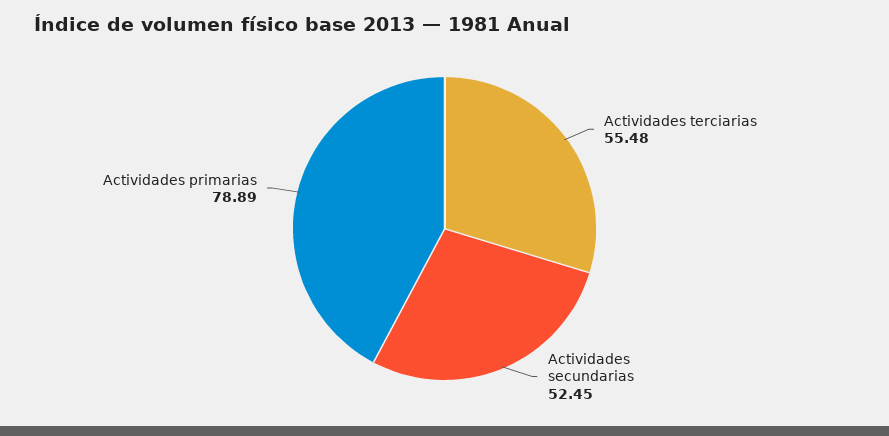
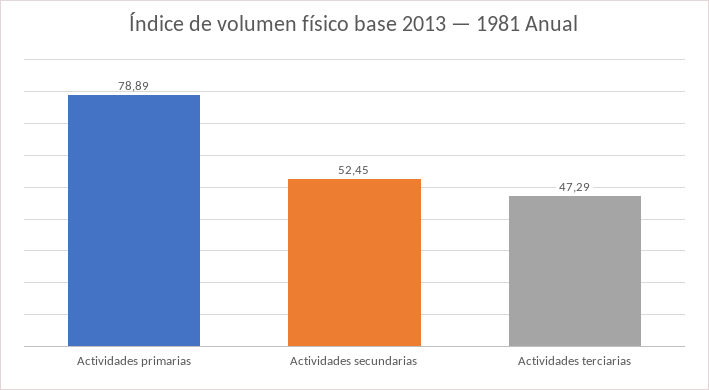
Actividades terciarias: 55.48 -> 47.29

